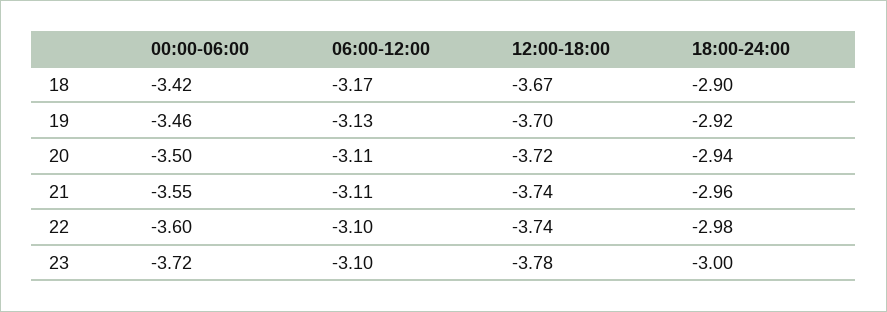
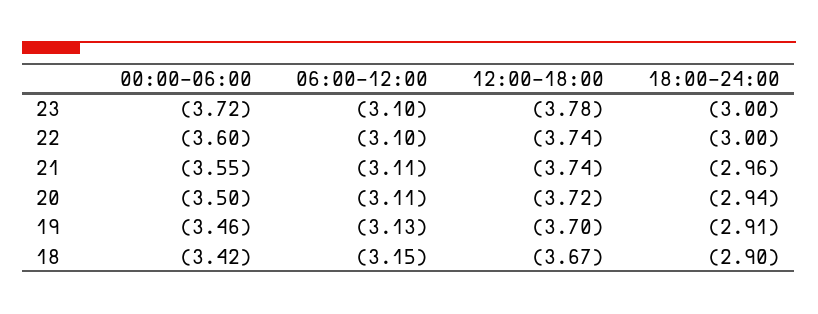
06:00-12:00, 18: -3.17 -> -3.15
18:00-24:00, 19: -2.92 -> -2.91
18:00-24:00, 22: -2.98 -> -3

